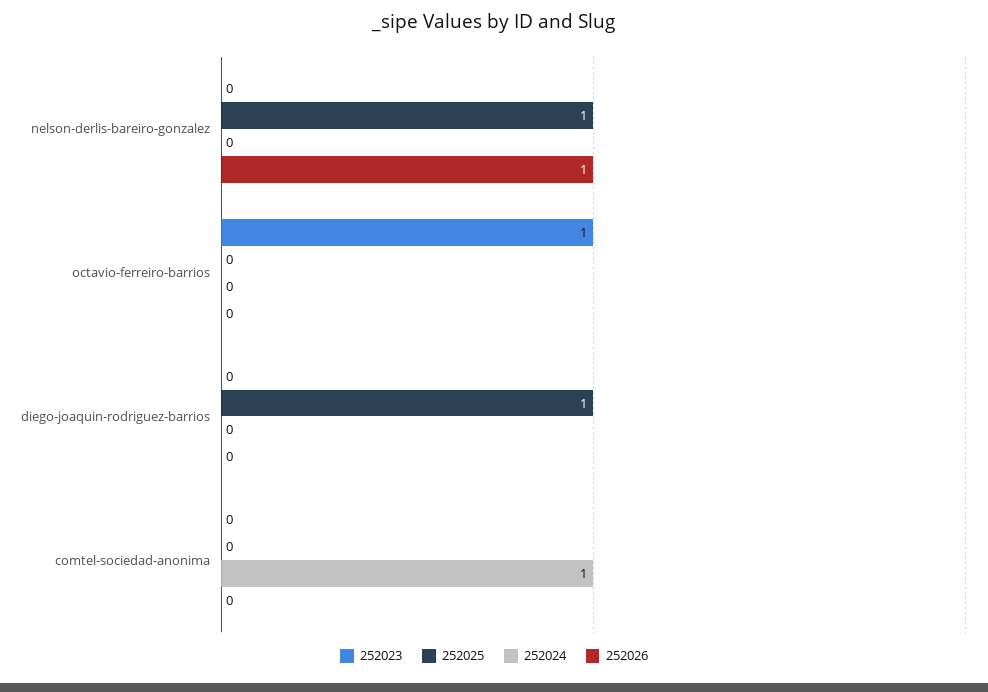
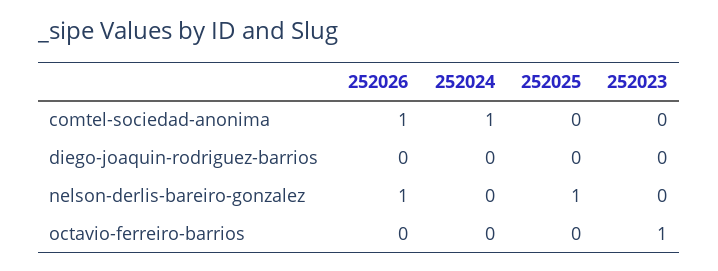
252025, diego-joaquin-rodriguez-barrios: 1 -> 0
252026, comtel-sociedad-anonima: 0 -> 1

